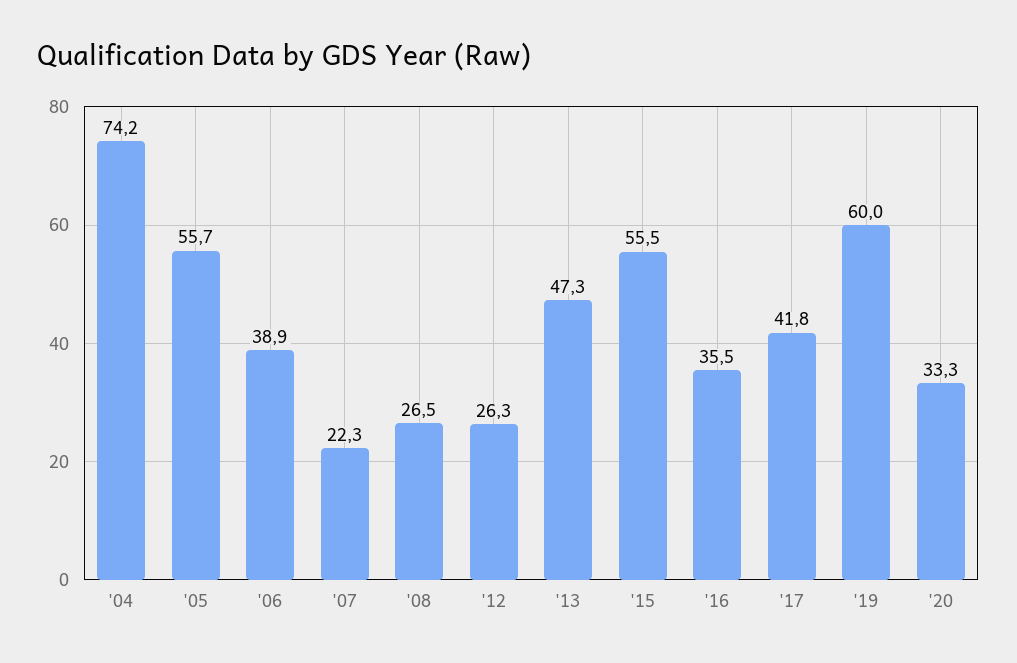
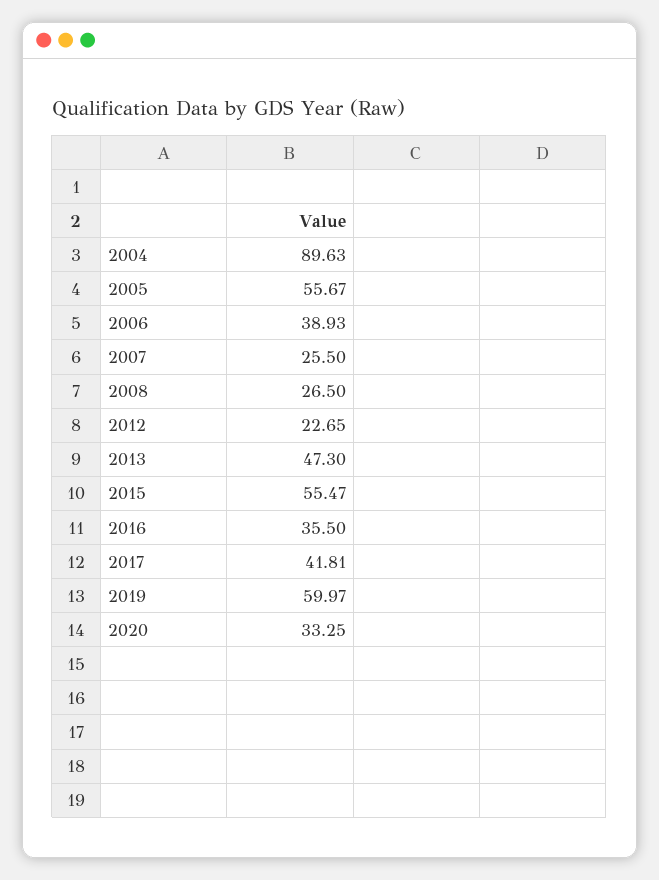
'04: 74.2 -> 89.63
'07: 22.3 -> 25.5
'12: 26.3 -> 22.65

